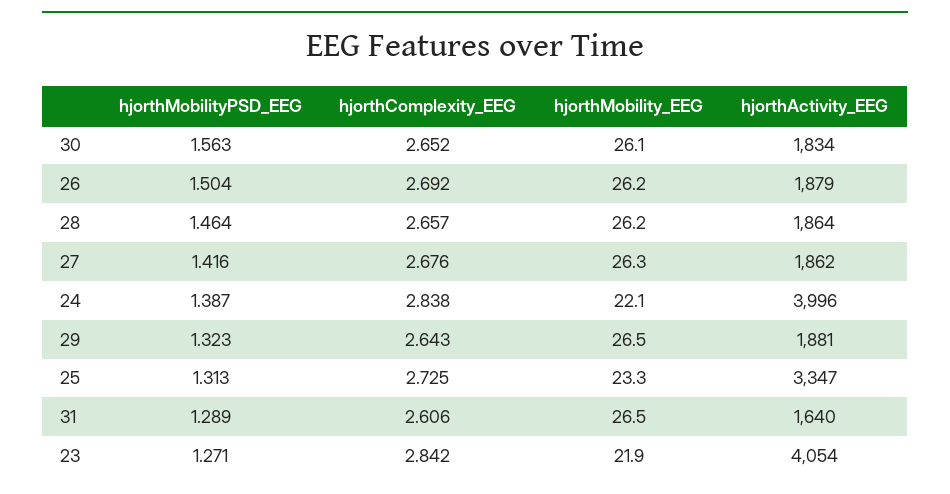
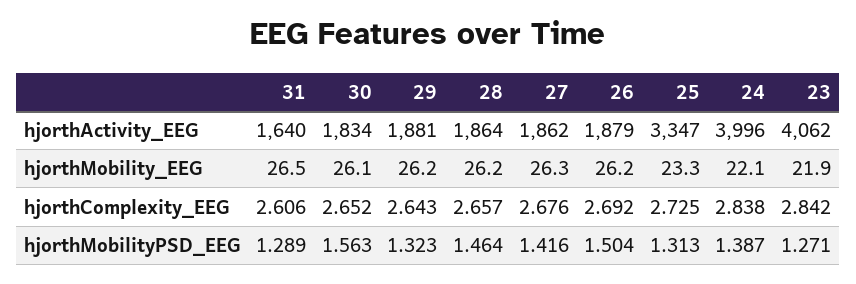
hjorthMobility_EEG, 29: 26.5 -> 26.2
hjorthActivity_EEG, 23: 4054 -> 4062

